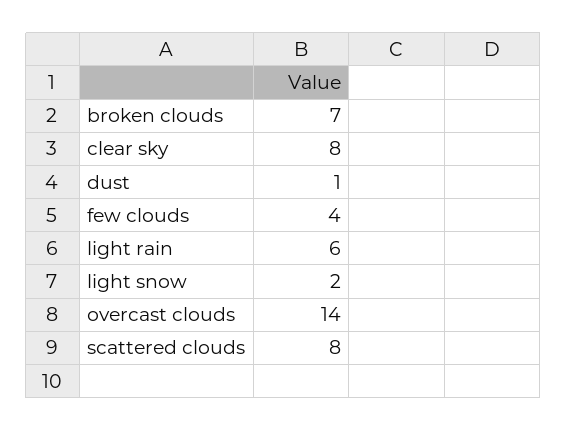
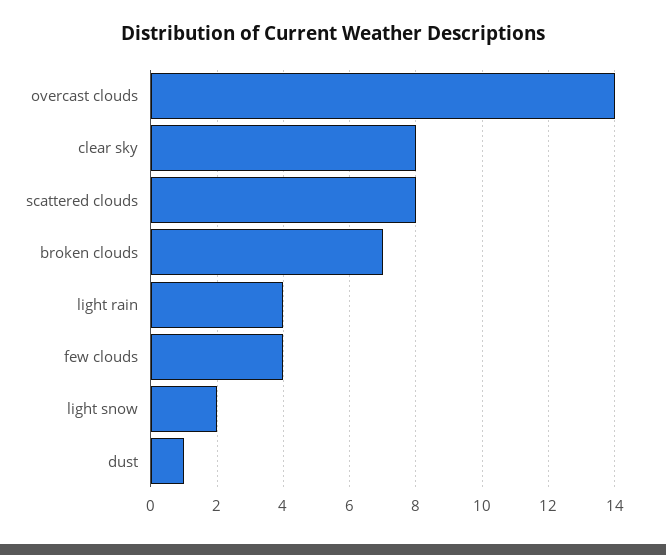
light rain: 6 -> 4

